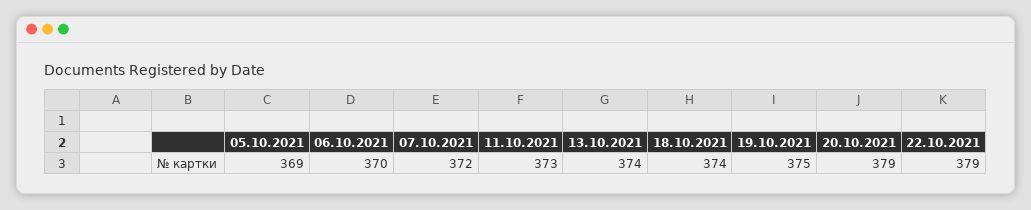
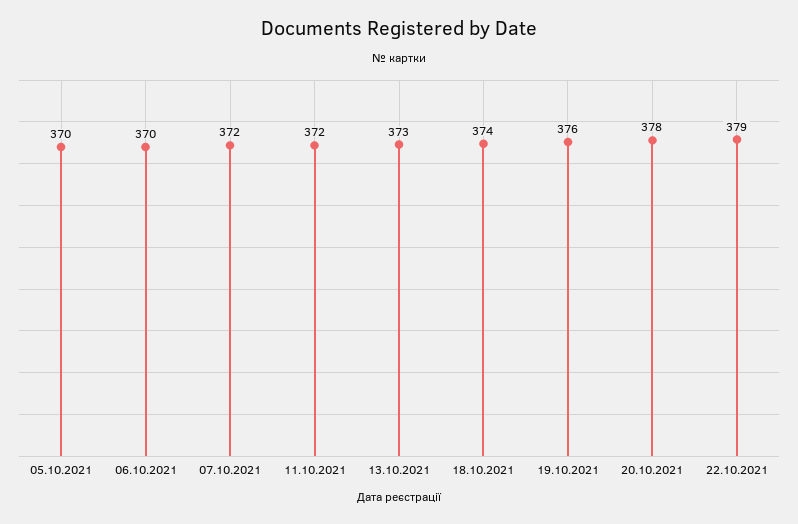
05.10.2021: 369 -> 370
11.10.2021: 373 -> 372
13.10.2021: 374 -> 373
19.10.2021: 375 -> 376
20.10.2021: 379 -> 378

